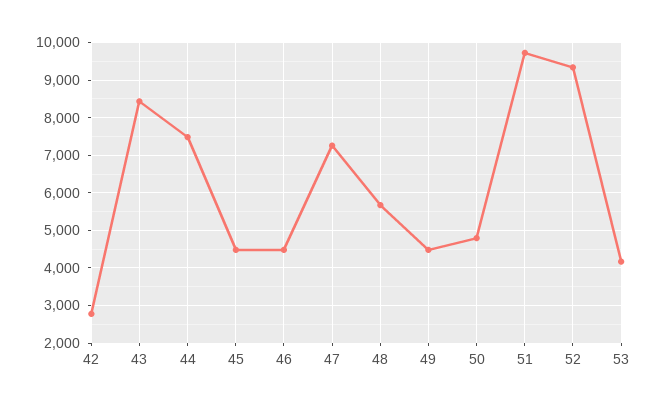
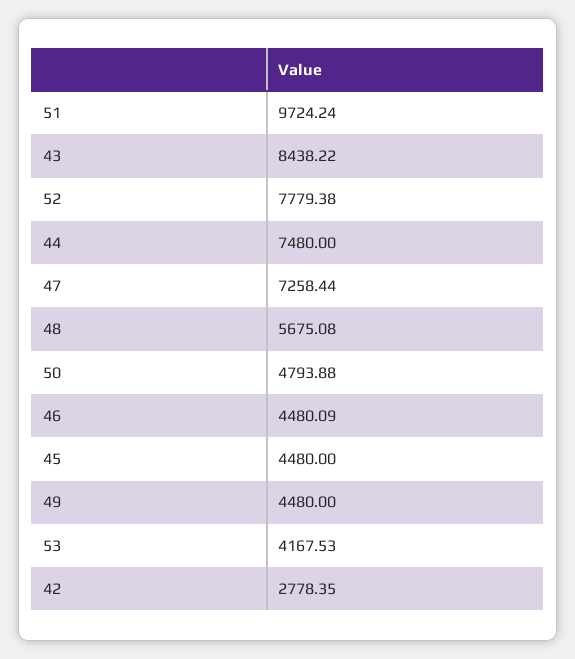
52: 9400 -> 7779.38

